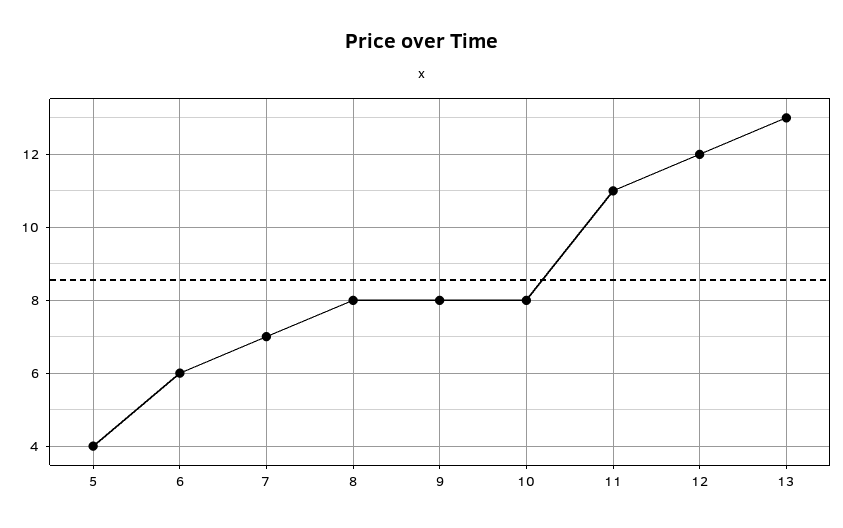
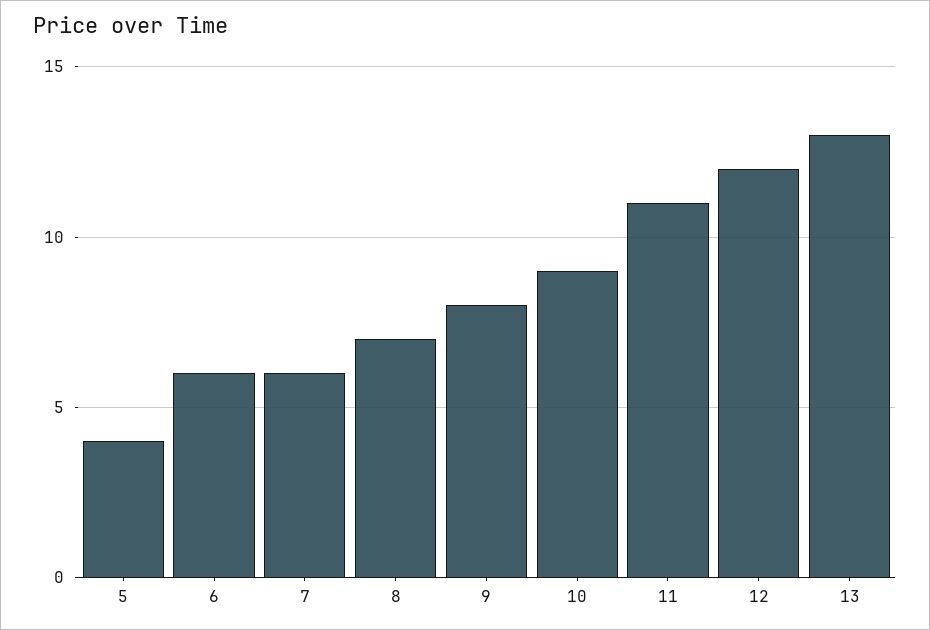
7: 7 -> 6
8: 8 -> 7
10: 8 -> 9

